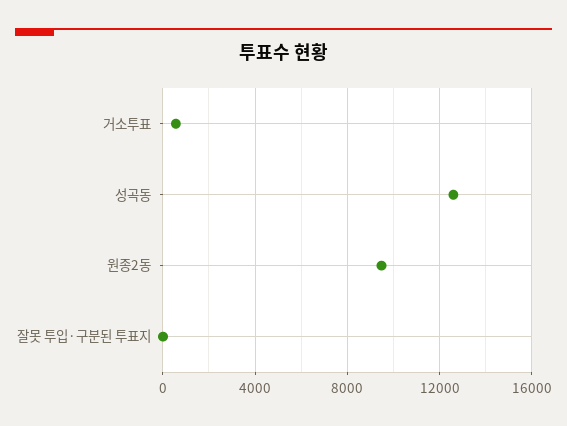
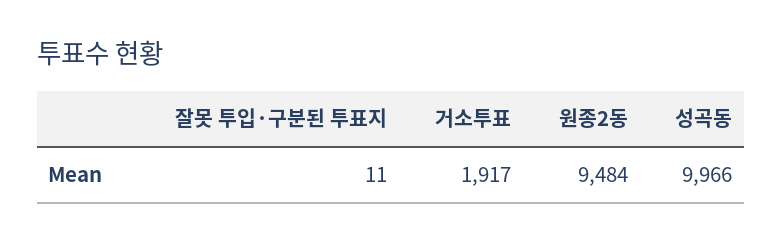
거소투표: 500 -> 1917
성곡동: 12500 -> 9966

